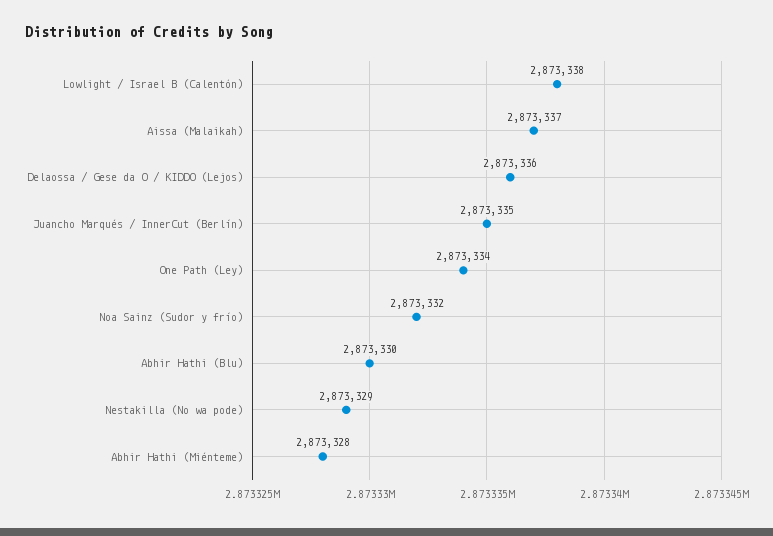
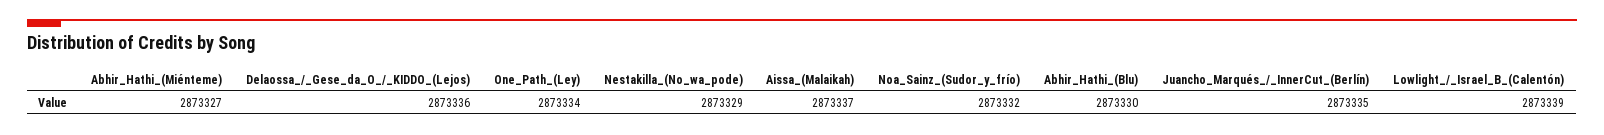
Lowlight / Israel B (Calentón): 2873338 -> 2873339
Abhir Hathi (Miénteme): 2873328 -> 2873327

